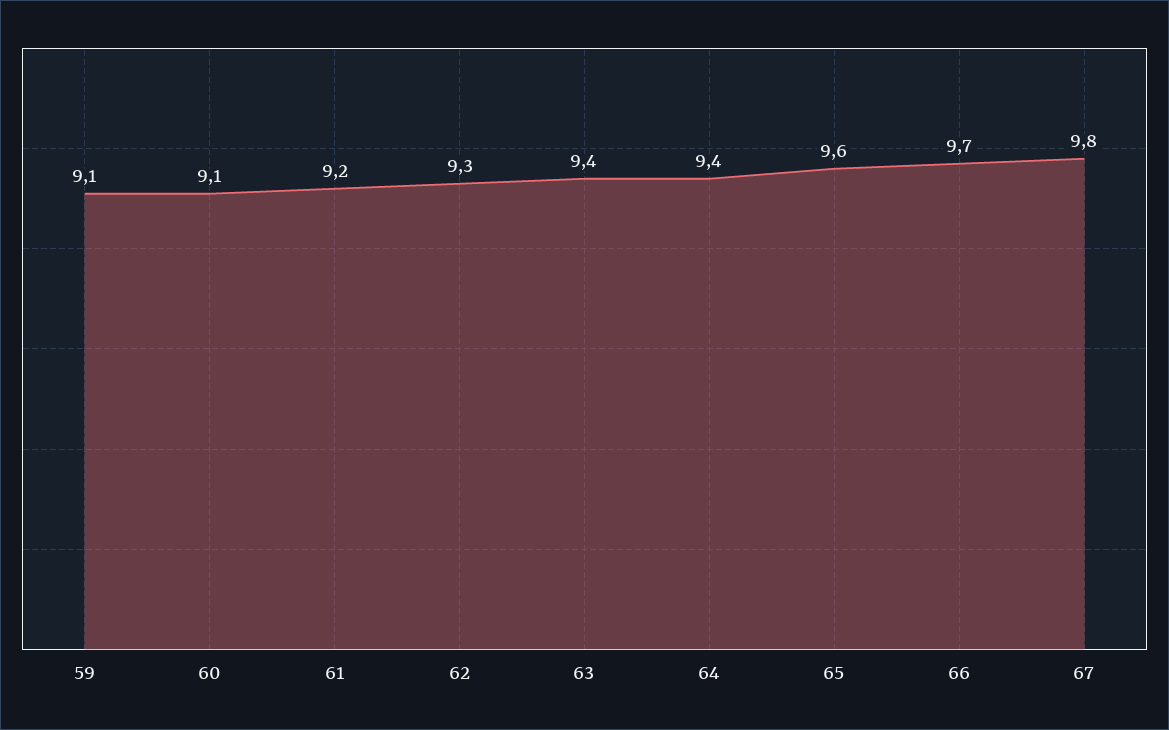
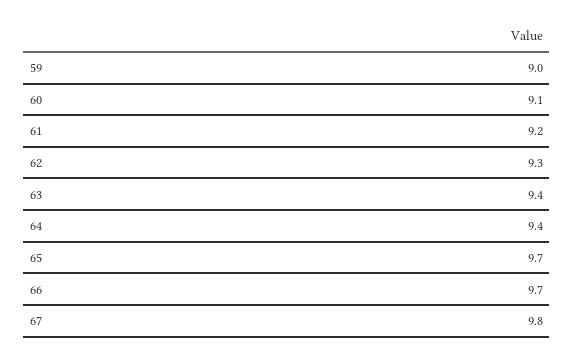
59: 9.1 -> 9
65: 9.6 -> 9.7

